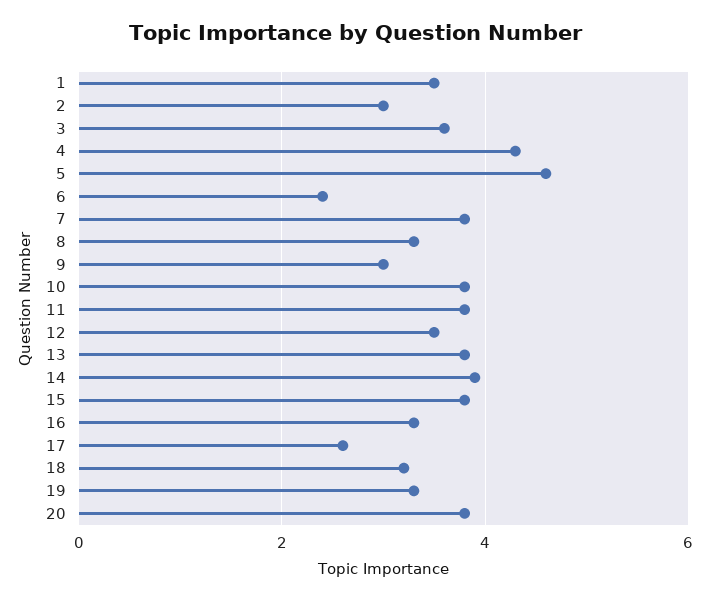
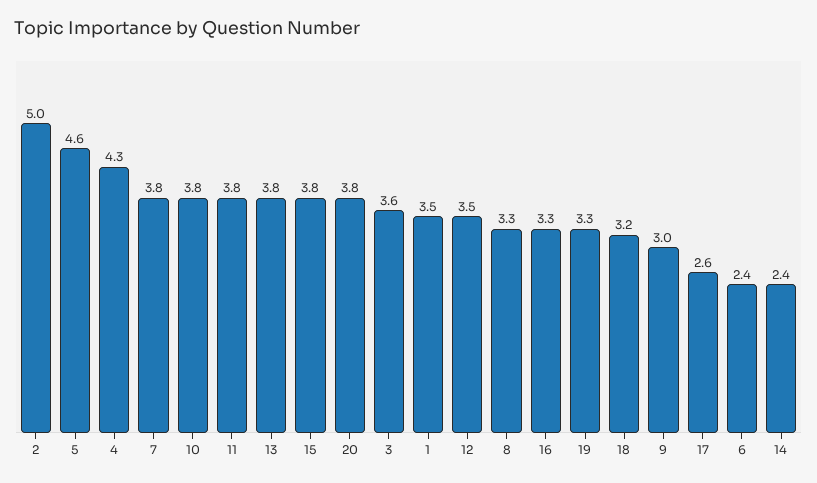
2: 3 -> 5
14: 4 -> 2.4

